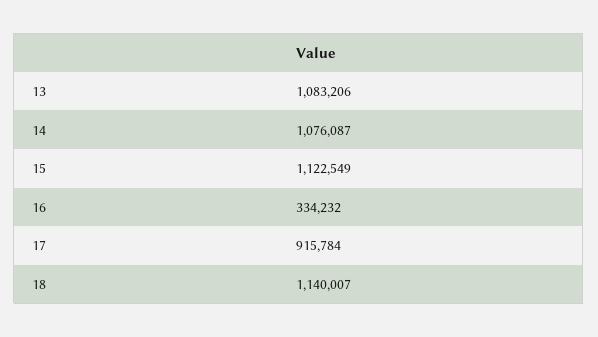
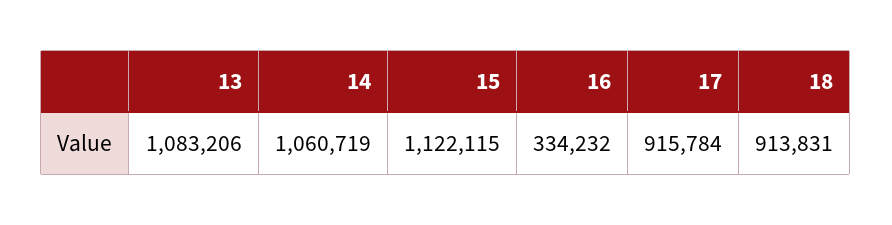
14: 1076087 -> 1060719
15: 1122549 -> 1122115
18: 1140007 -> 913831

